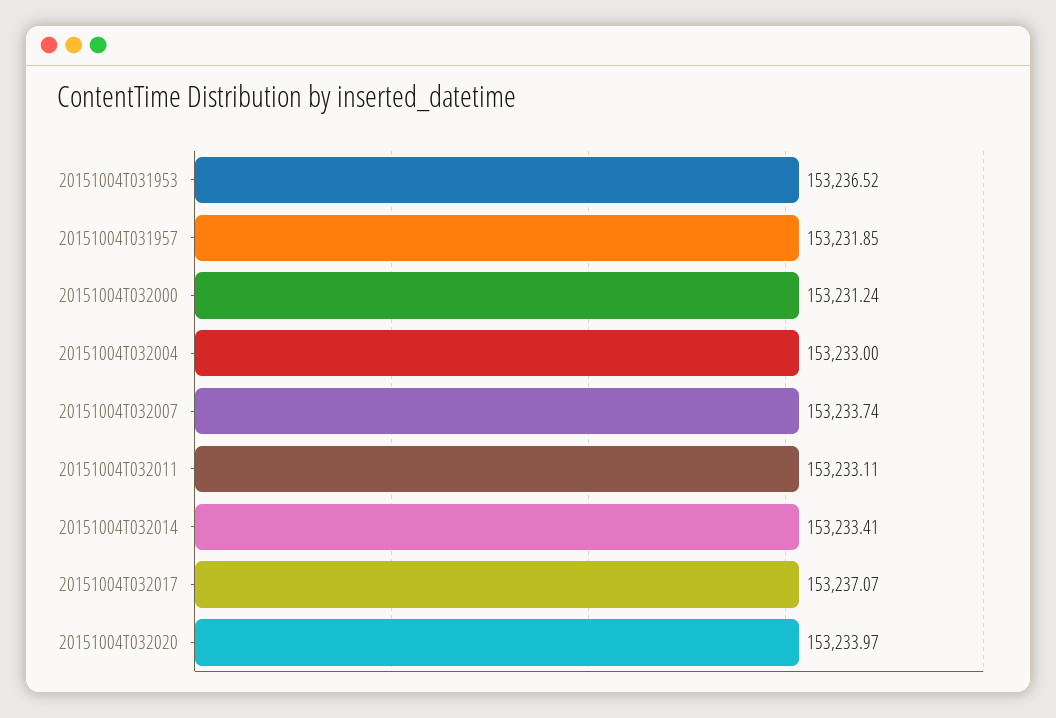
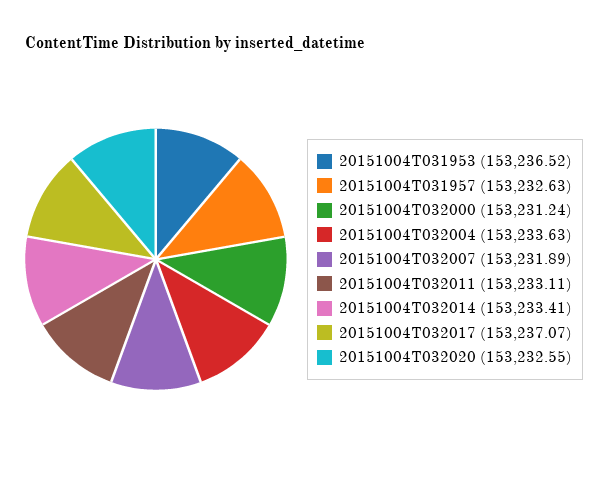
20151004T031957: 153231.85 -> 153232.63
20151004T032004: 153233 -> 153233.63
20151004T032007: 153233.74 -> 153231.89
20151004T032020: 153233.97 -> 153232.55

